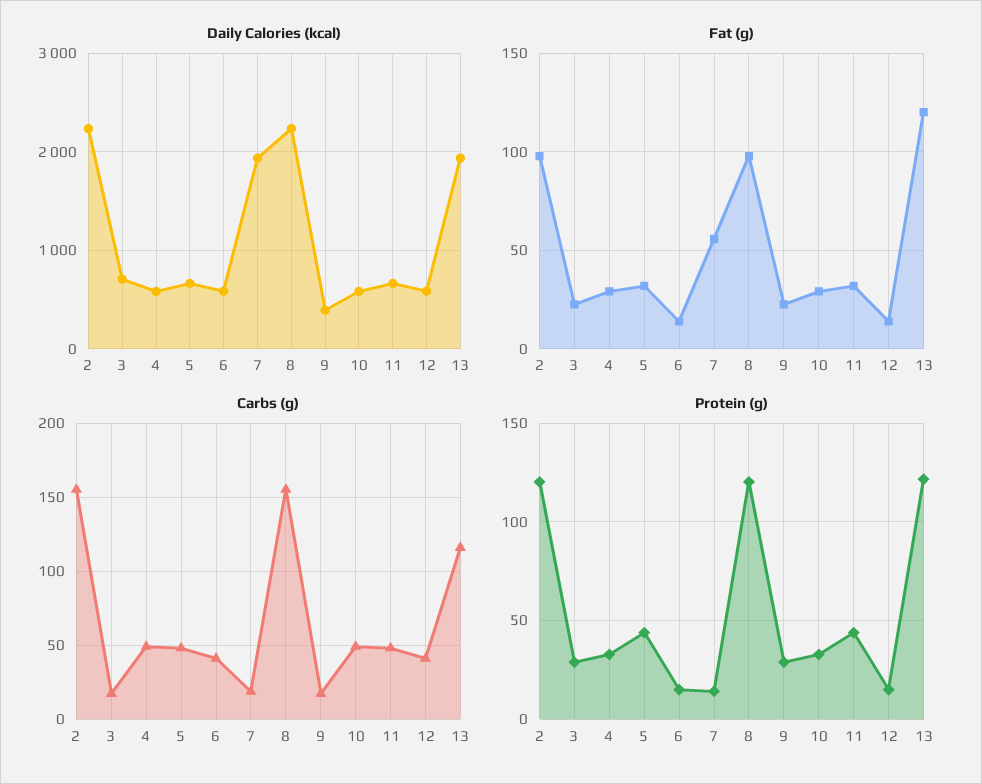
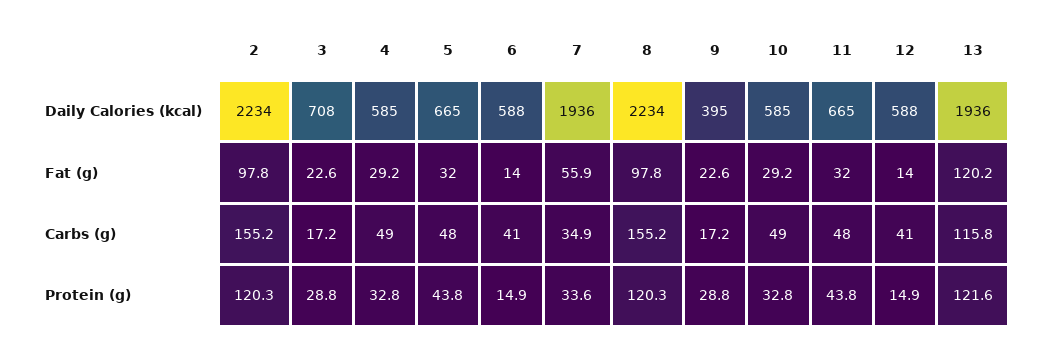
Carbs (g), 7: 20 -> 34.9
Protein (g), 7: 15 -> 33.6

